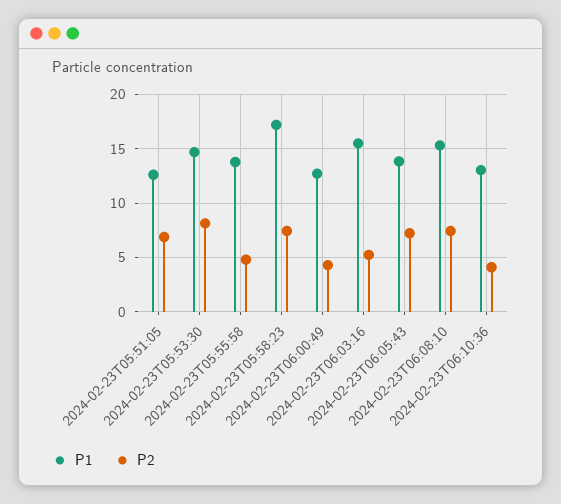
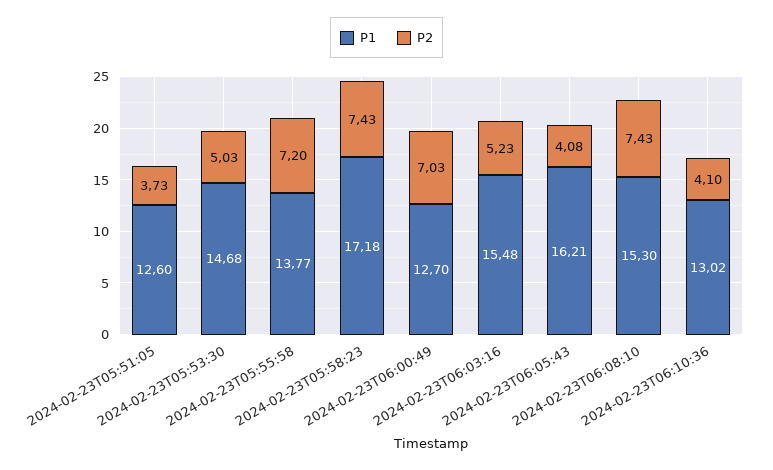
P2, 2024-02-23T05:51:05: 7 -> 3.73
P2, 2024-02-23T05:53:30: 8 -> 5.03
P2, 2024-02-23T05:55:58: 5 -> 7.2
P2, 2024-02-23T06:00:49: 4 -> 7.03
P1, 2024-02-23T06:05:43: 14 -> 16.21
P2, 2024-02-23T06:05:43: 7 -> 4.08

